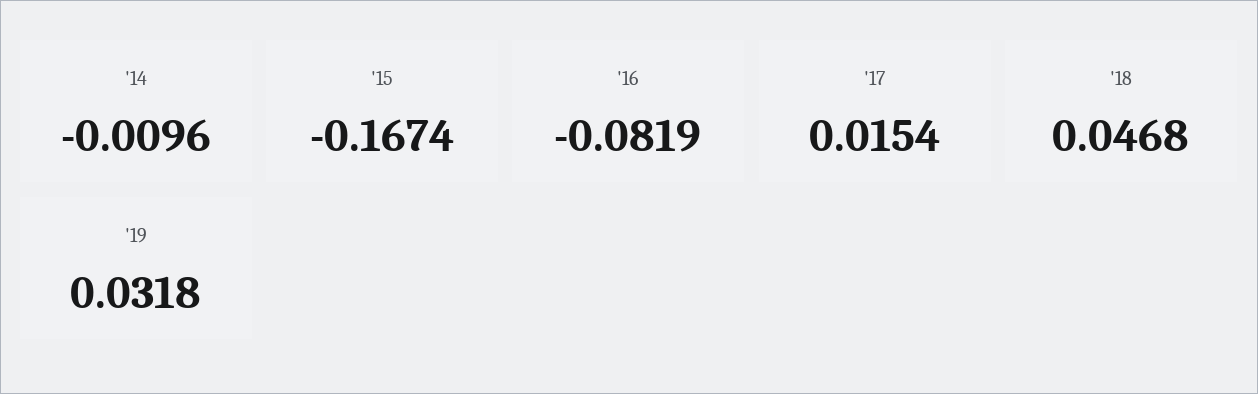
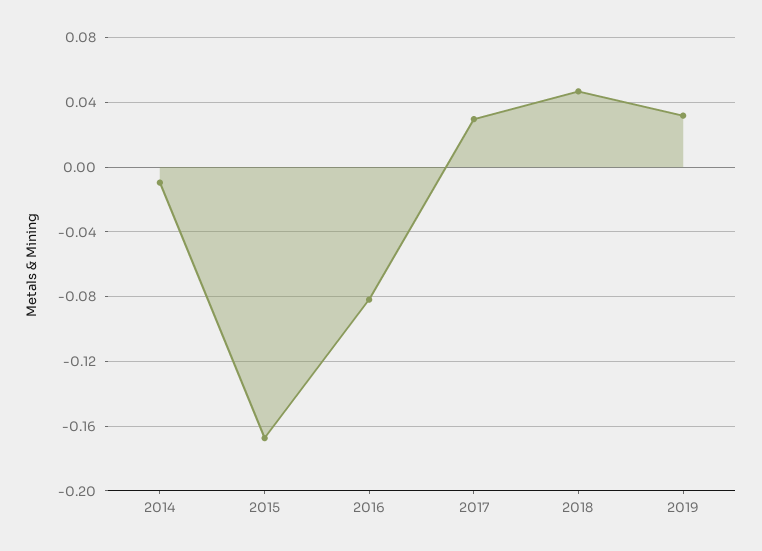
'17: 0.0154 -> 0.03

